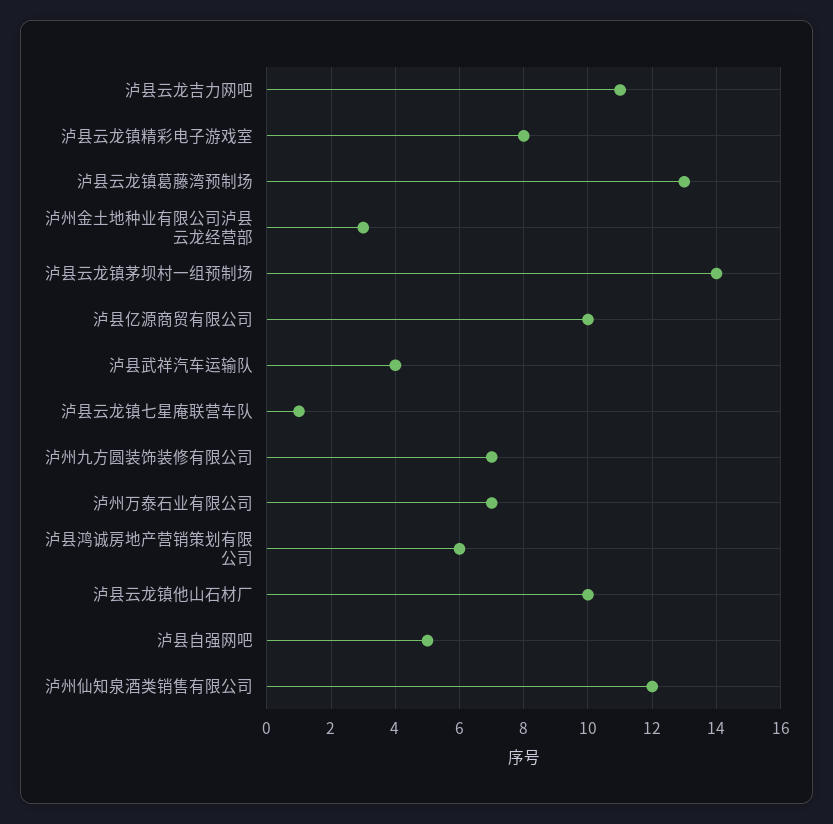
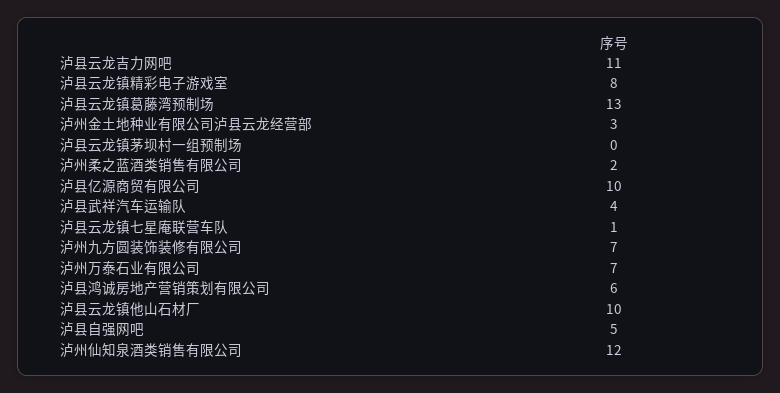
泸县云龙镇茅坝村一组预制场: 14 -> 0
泸州柔之蓝酒类销售有限公司: none -> 2

